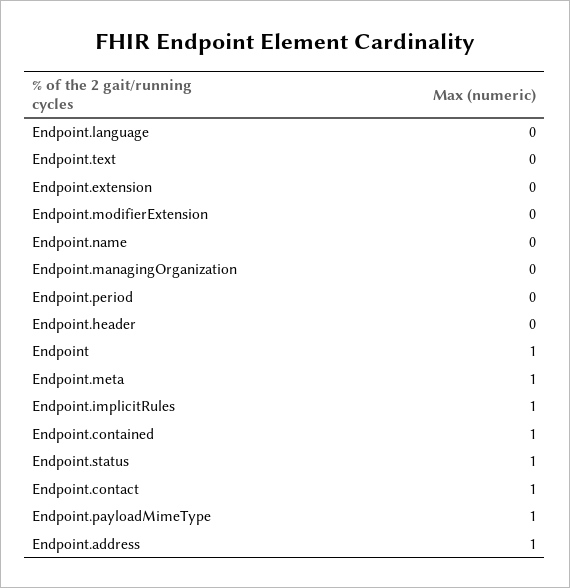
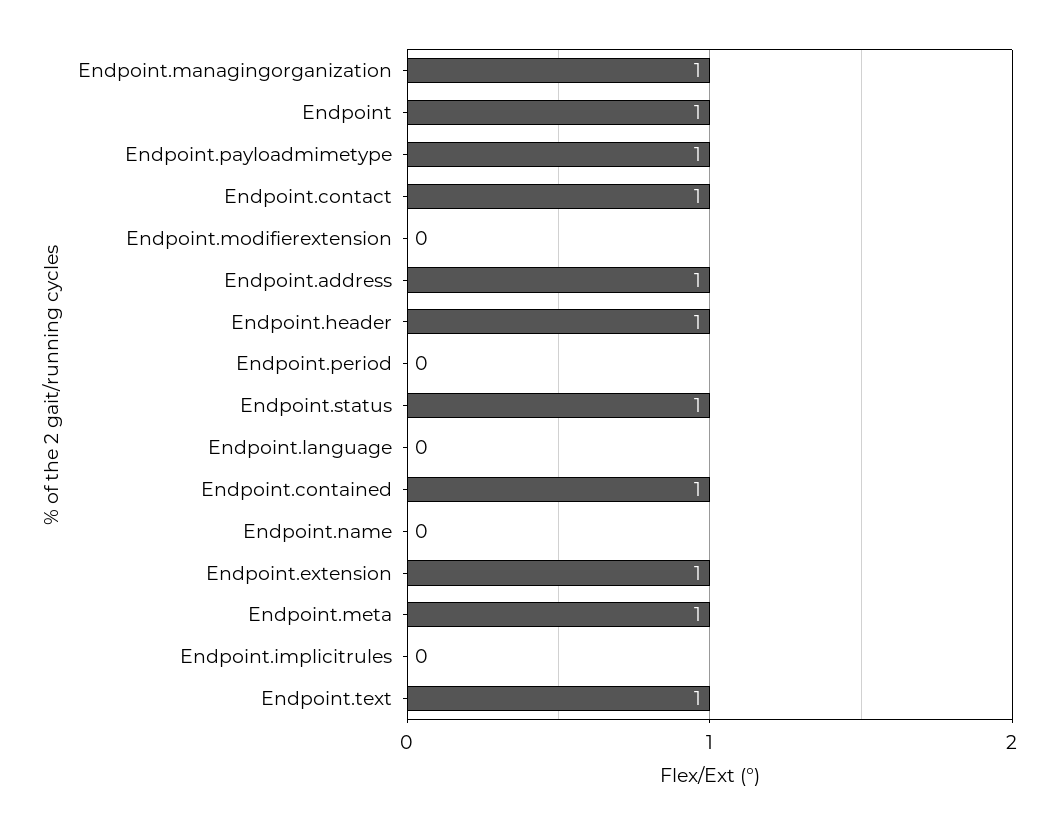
Endpoint.text: 0 -> 1
Endpoint.extension: 0 -> 1
Endpoint.managingOrganization: 0 -> 1
Endpoint.header: 0 -> 1
Endpoint.implicitRules: 1 -> 0

